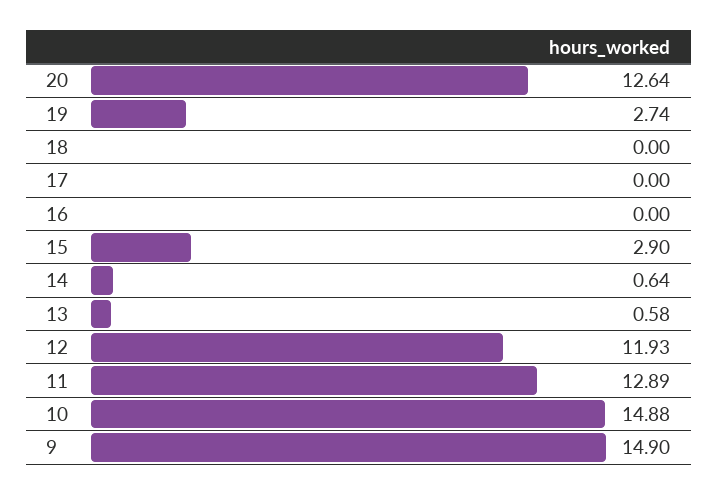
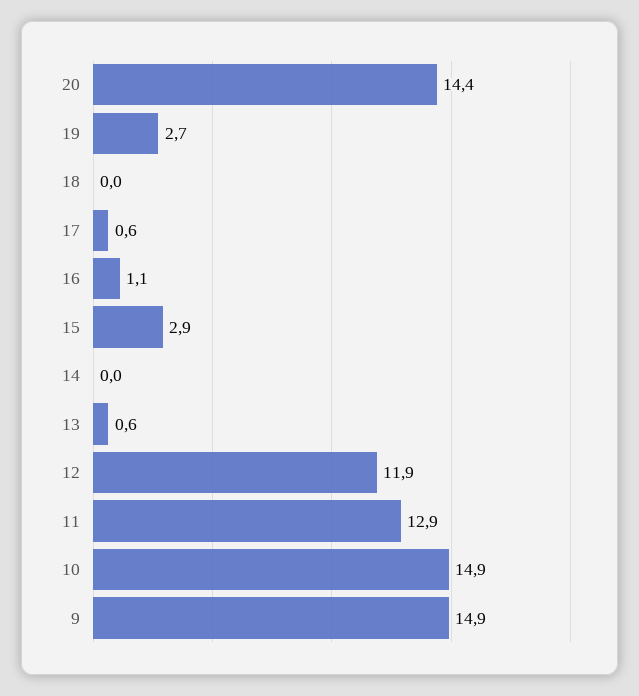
20: 12.64 -> 14.4
17: 0 -> 0.6
16: 0 -> 1.1
14: 0.64 -> 0

